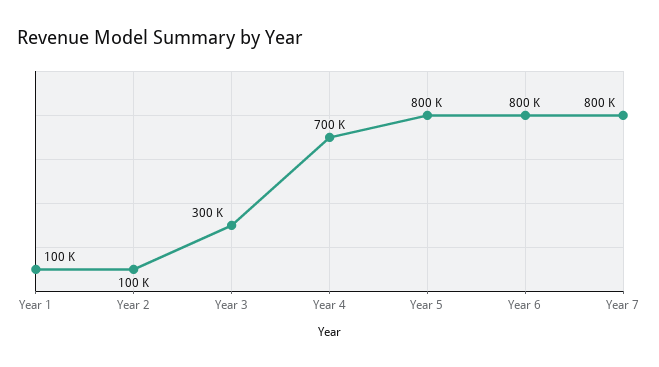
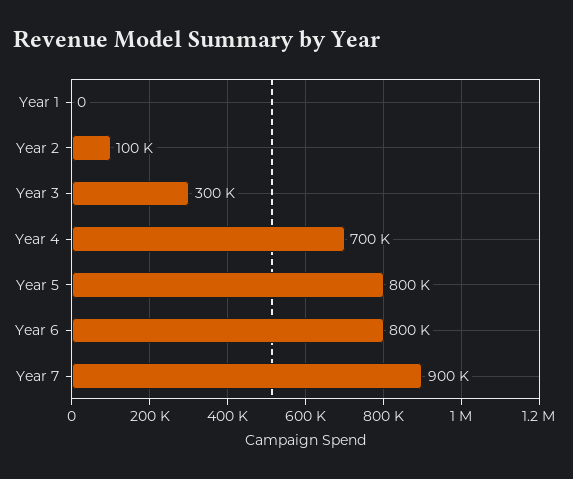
Year 1: 100000 -> 0
Year 7: 800000 -> 900000

